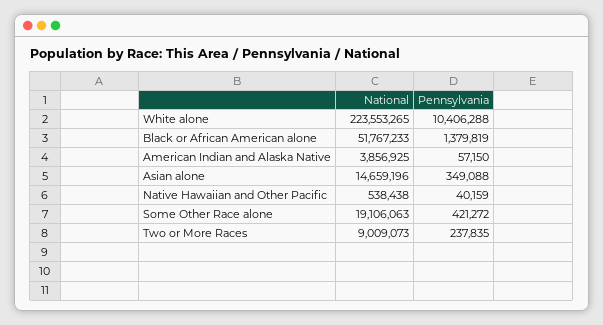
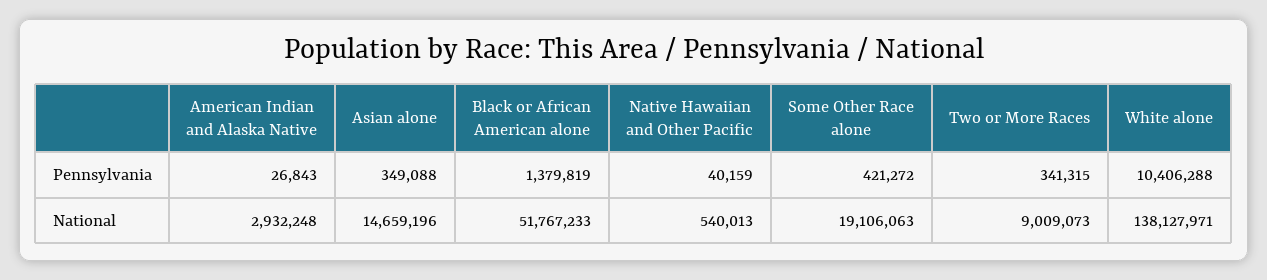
National, White alone: 223553265 -> 138127971
National, American Indian and Alaska Native: 3856925 -> 2932248
Pennsylvania, American Indian and Alaska Native: 57150 -> 26843
National, Native Hawaiian and Other Pacific: 538438 -> 540013
Pennsylvania, Two or More Races: 237835 -> 341315

